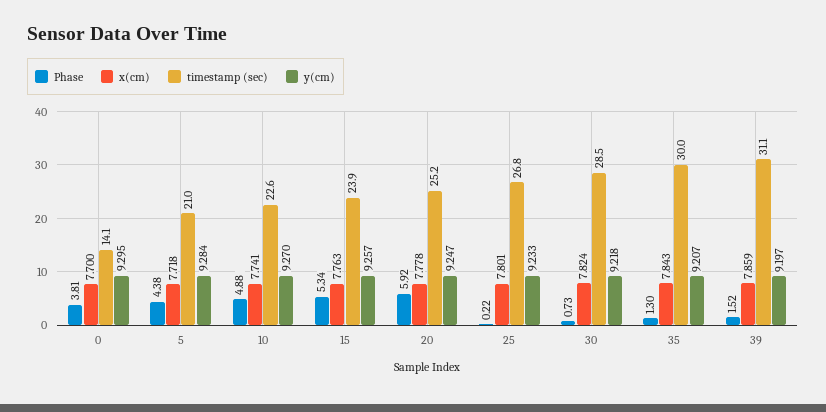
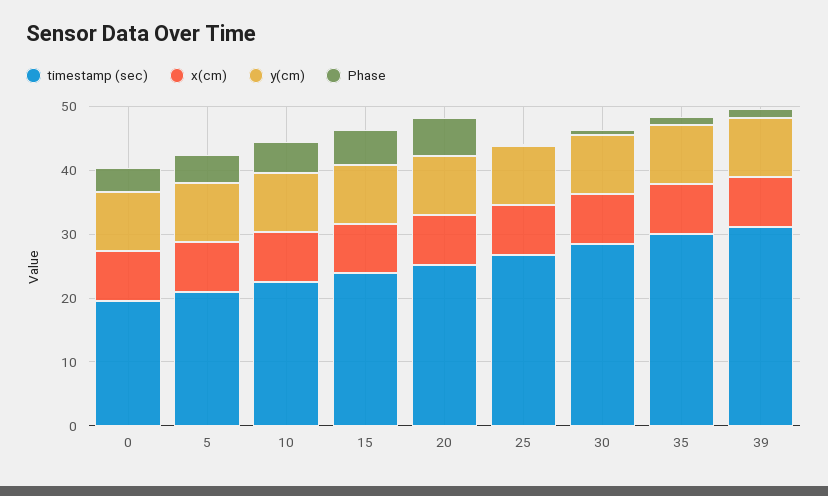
timestamp (sec), 0: 14.1 -> 20

